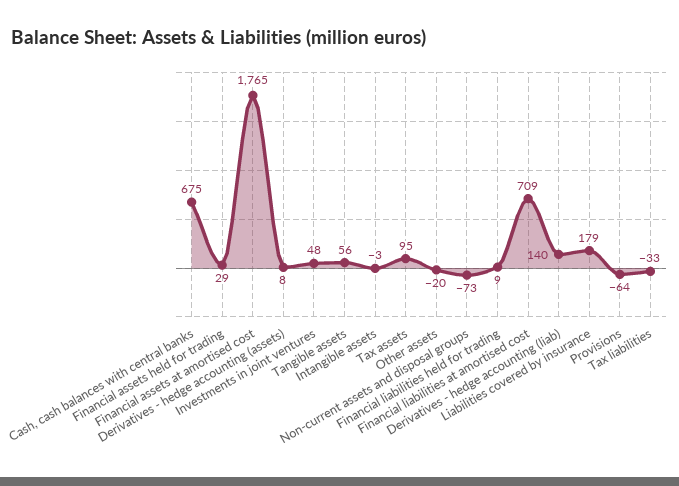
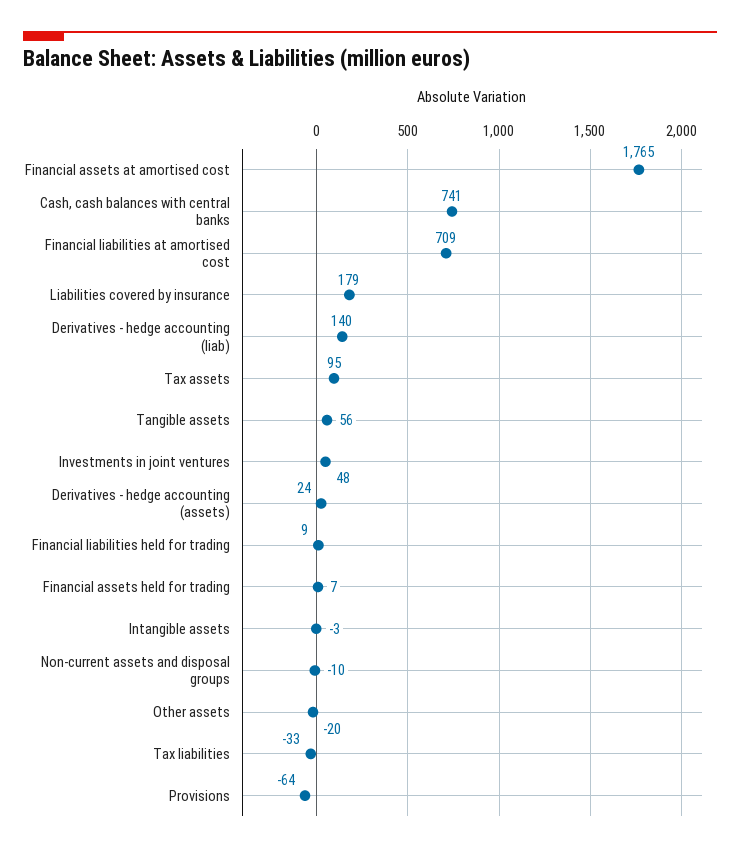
Cash, cash balances with central banks: 675 -> 741
Financial assets held for trading: 29 -> 7
Derivatives - hedge accounting (assets): 8 -> 24
Non-current assets and disposal groups: -73 -> -10

